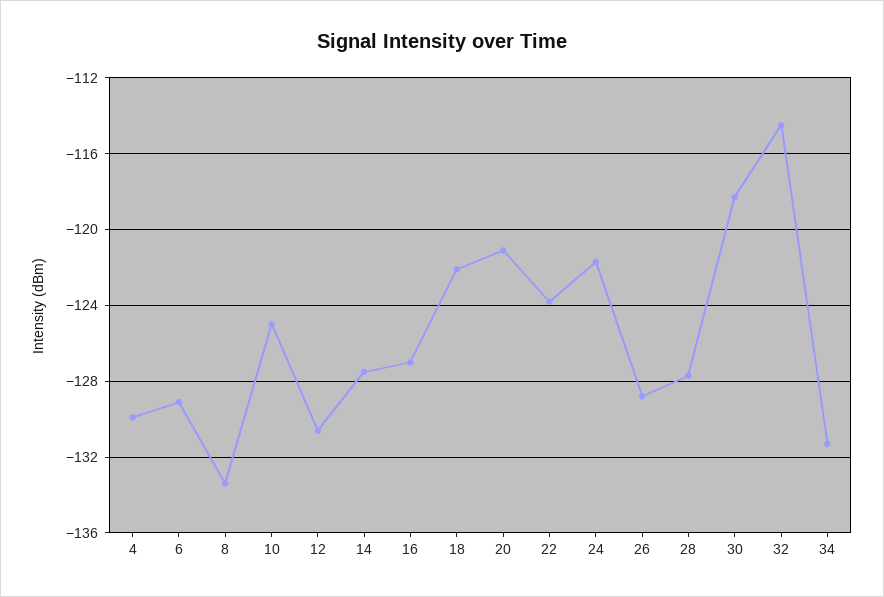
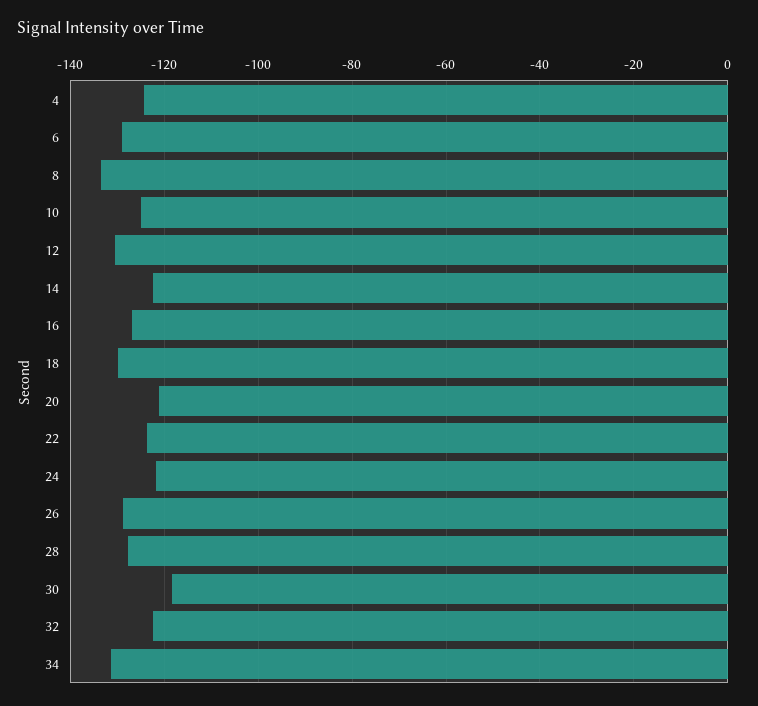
4: -130 -> -124
14: -127.5 -> -122
18: -122 -> -130
32: -114.5 -> -122

